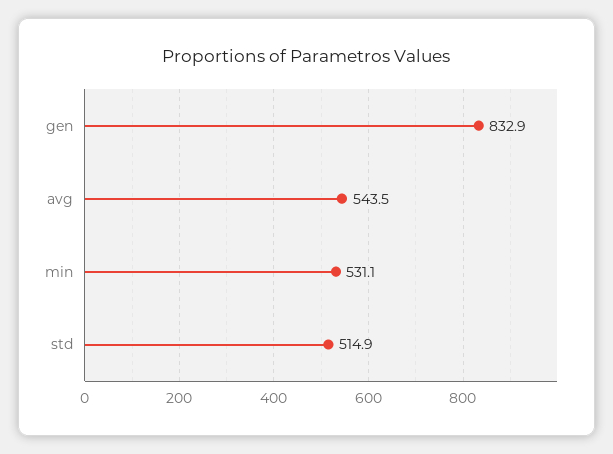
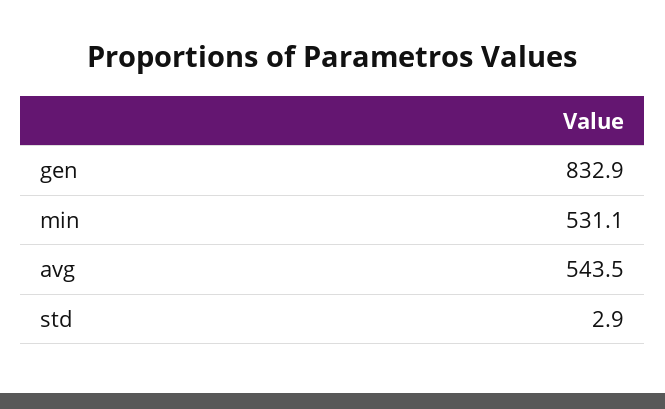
std: 514.9 -> 2.9

